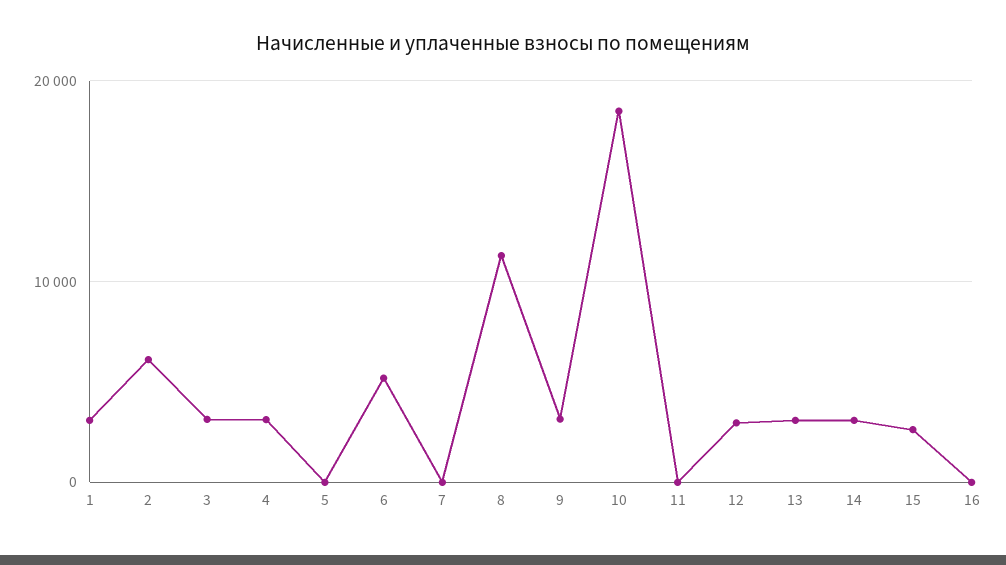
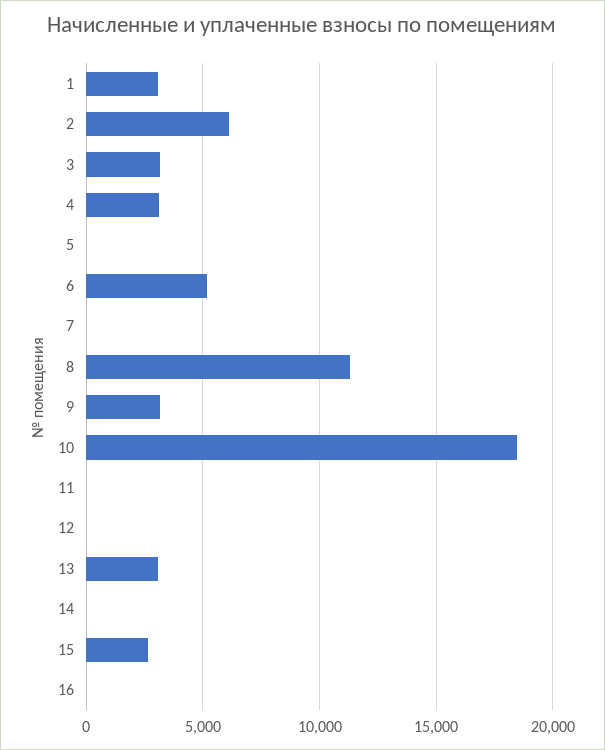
12: 3000 -> 0
14: 3000 -> 0

